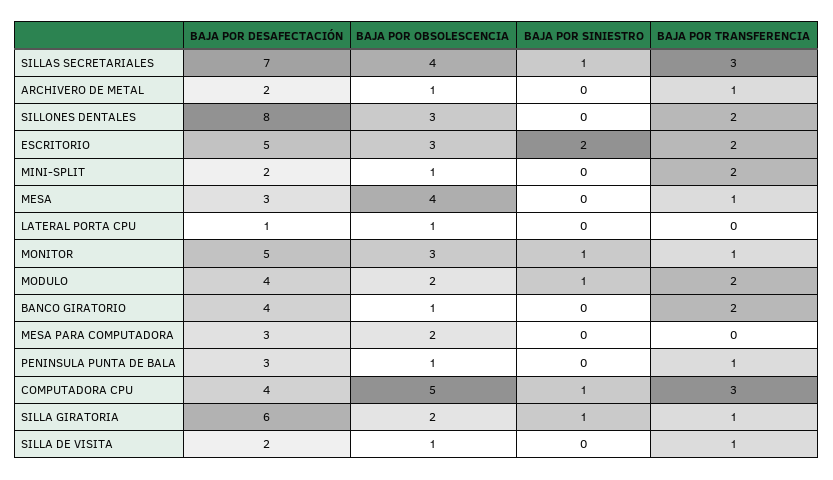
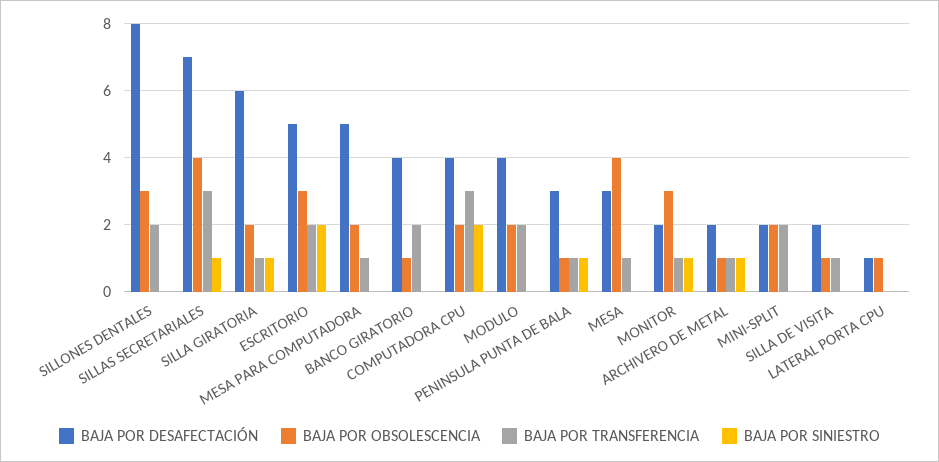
BAJA POR SINIESTRO, ARCHIVERO DE METAL: 0 -> 1
BAJA POR OBSOLESCENCIA, MINI-SPLIT: 1 -> 2
BAJA POR DESAFECTACIÓN, MONITOR: 5 -> 2
BAJA POR SINIESTRO, MODULO: 1 -> 0
BAJA POR DESAFECTACIÓN, MESA PARA COMPUTADORA: 3 -> 5
BAJA POR TRANSFERENCIA, MESA PARA COMPUTADORA: 0 -> 1
BAJA POR SINIESTRO, PENINSULA PUNTA DE BALA: 0 -> 1
BAJA POR OBSOLESCENCIA, COMPUTADORA CPU: 5 -> 2
BAJA POR SINIESTRO, COMPUTADORA CPU: 1 -> 2

